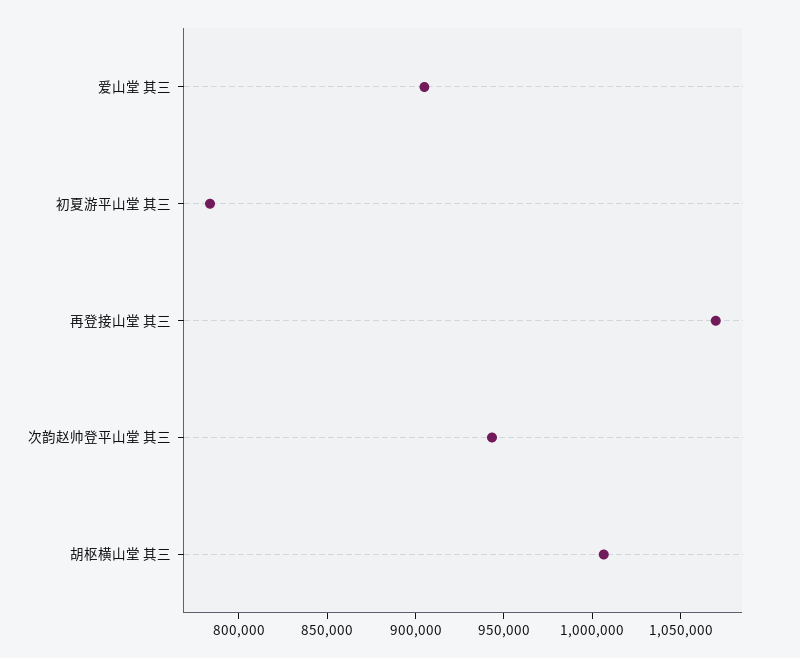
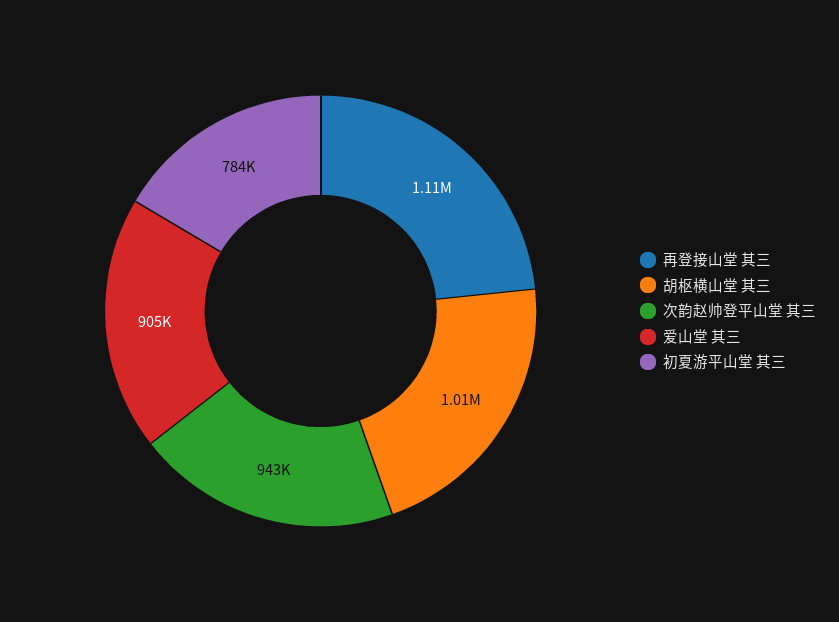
再登接山堂 其三: 1070000 -> 1110000

